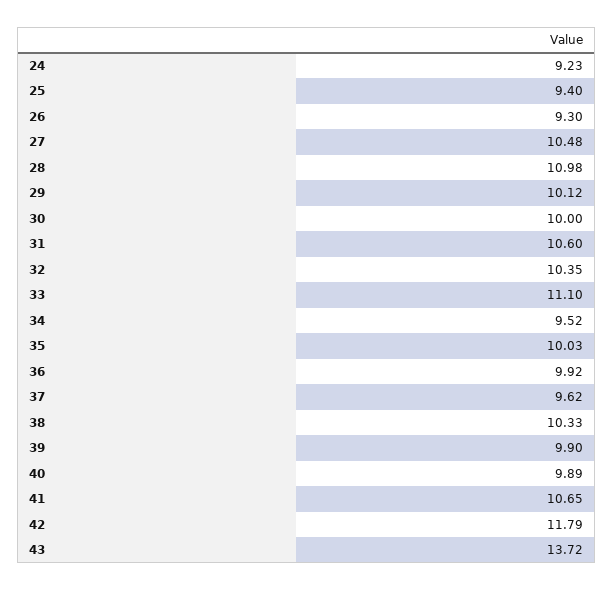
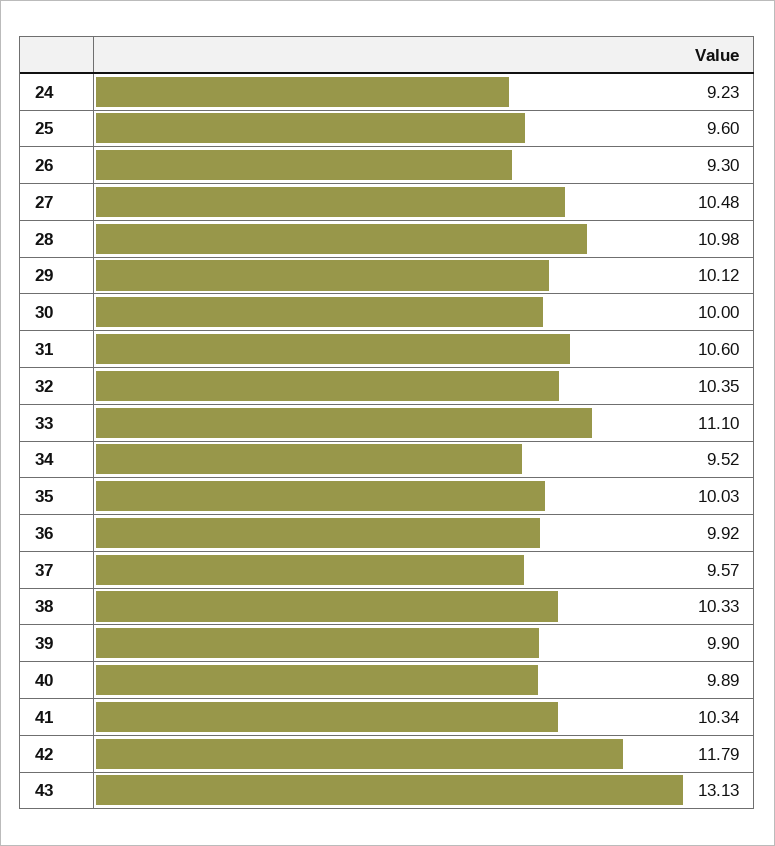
25: 9.4 -> 9.6
37: 9.62 -> 9.57
41: 10.65 -> 10.34
43: 13.72 -> 13.13

